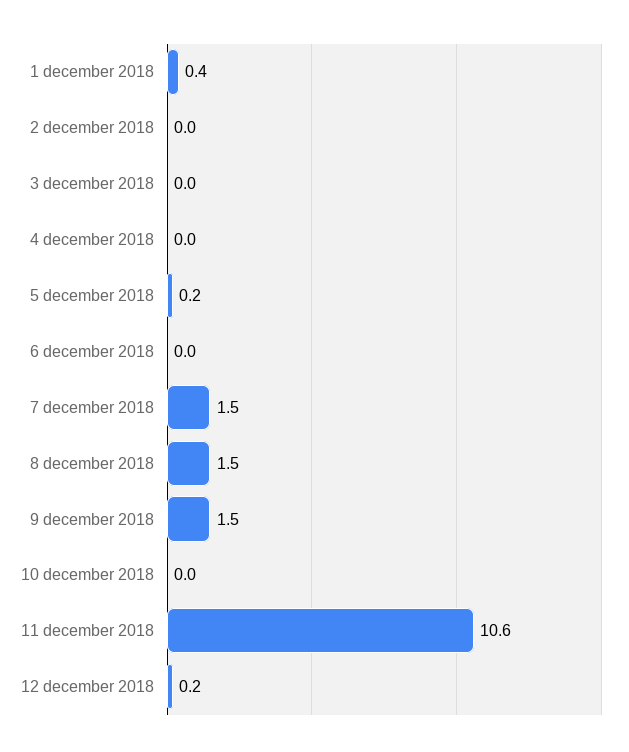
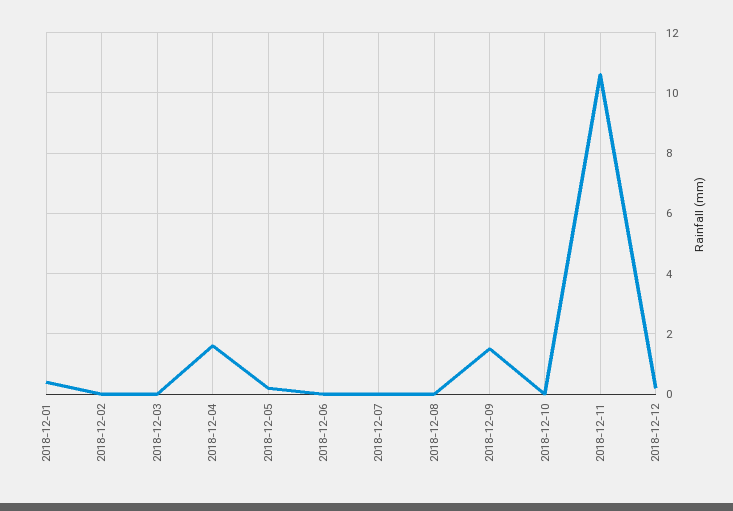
4 december 2018: 0 -> 1.5
7 december 2018: 1.5 -> 0
8 december 2018: 1.5 -> 0

